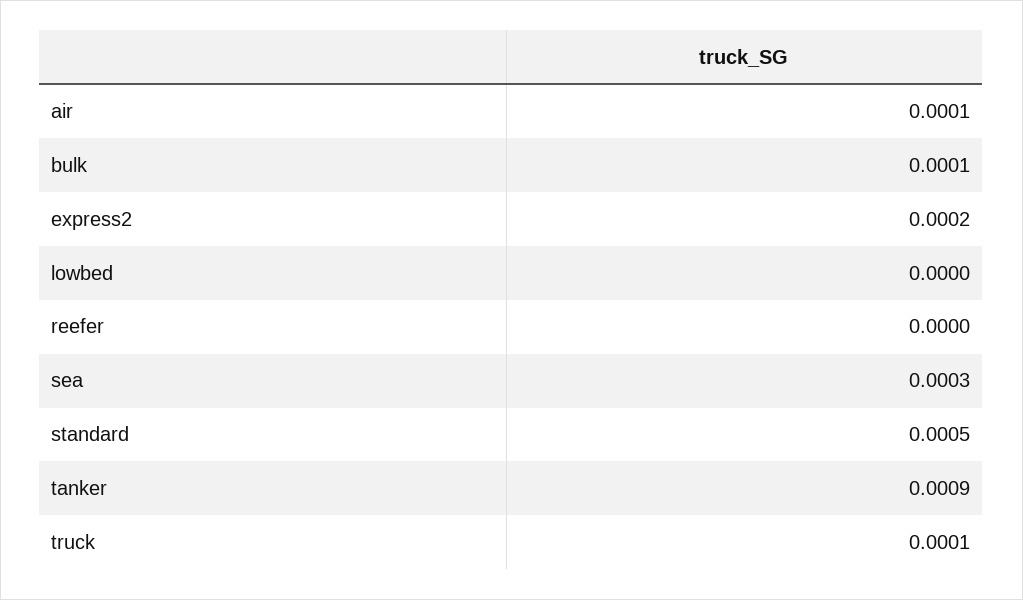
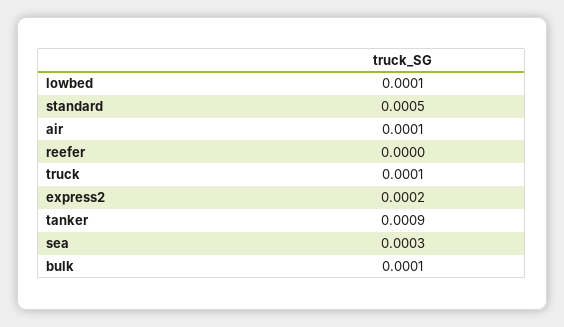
lowbed: 0 -> 0.0001

